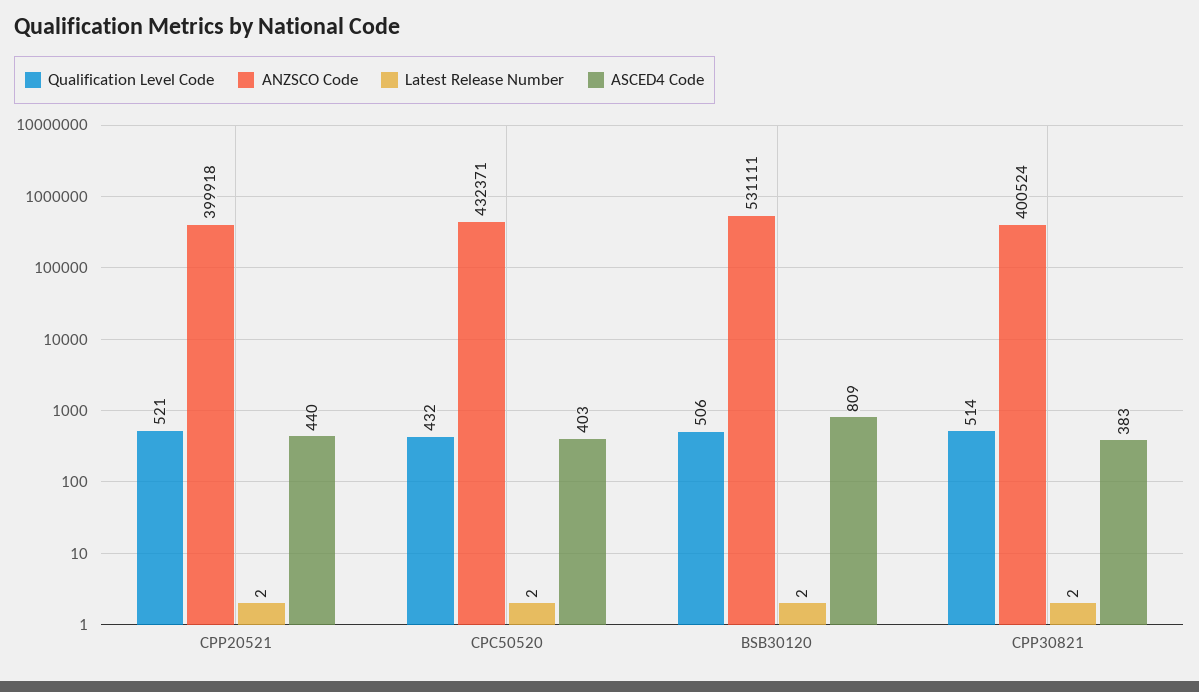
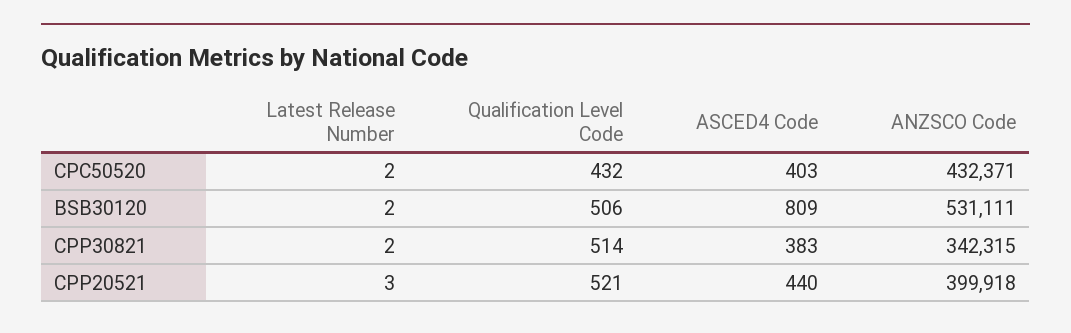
Latest Release Number, CPP20521: 2 -> 3
ANZSCO Code, CPP30821: 400524 -> 342315

